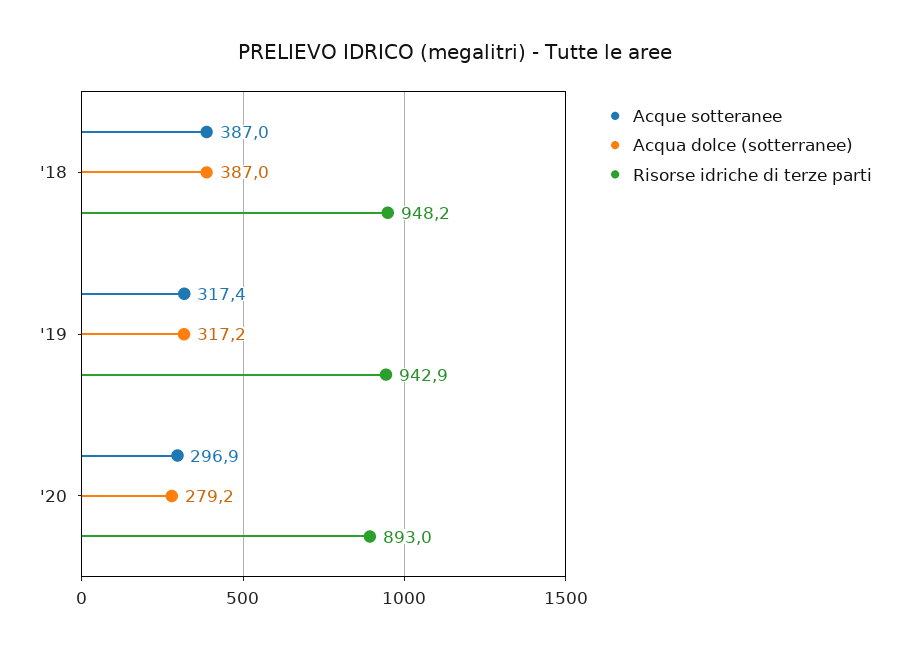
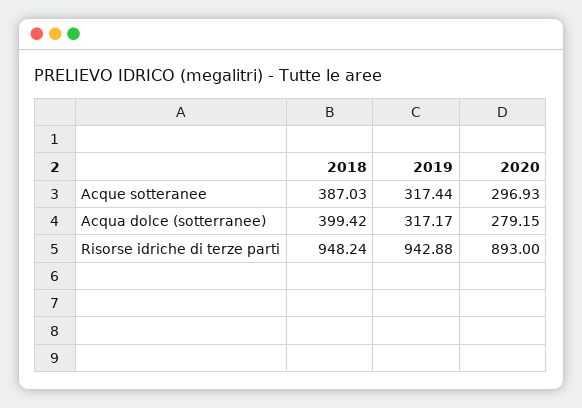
Acqua dolce (sotterranee), '18: 387 -> 399.42

